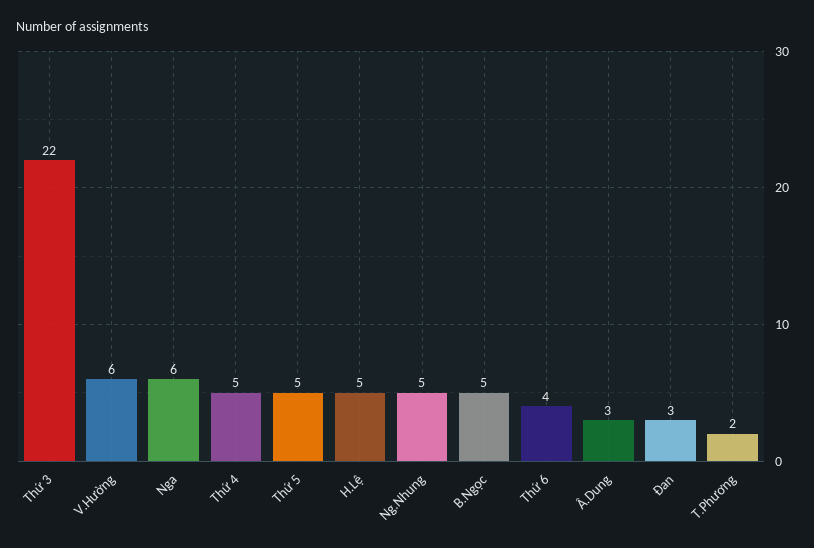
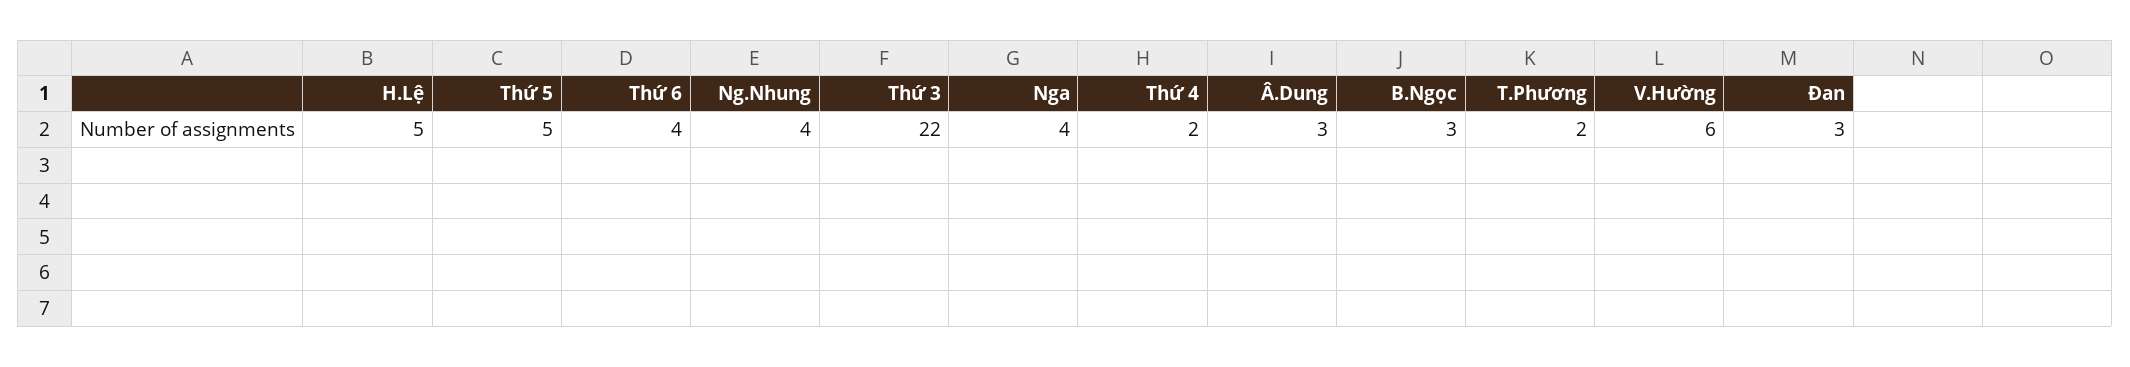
Nga: 6 -> 4
Thứ 4: 5 -> 2
Ng.Nhung: 5 -> 4
B.Ngọc: 5 -> 3

